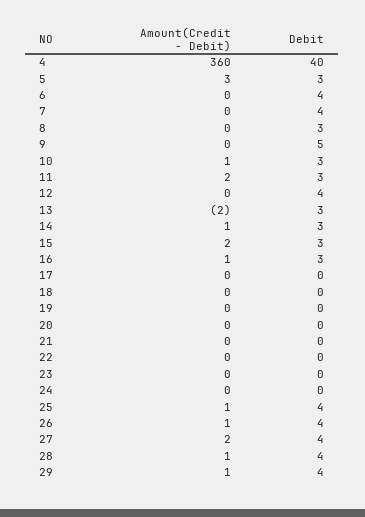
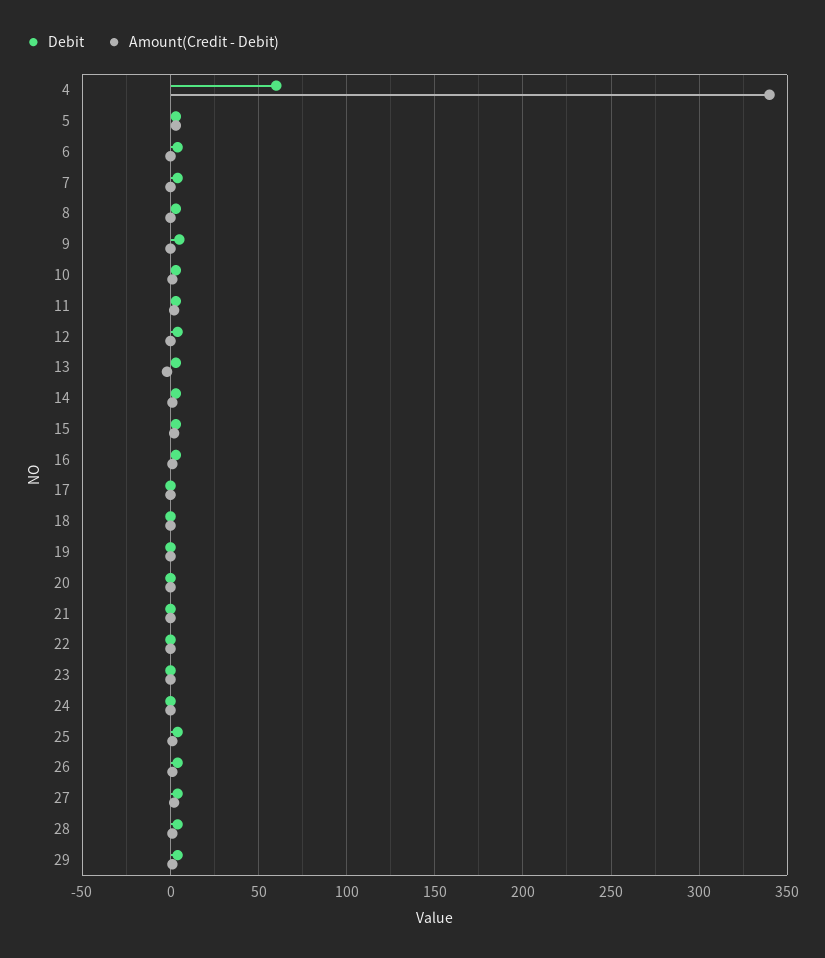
Amount(Credit - Debit), 4: 360 -> 340
Debit, 4: 40 -> 60

